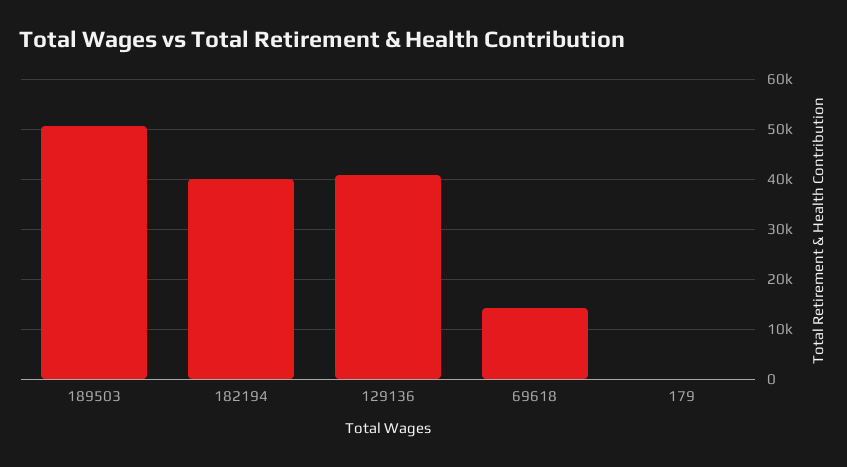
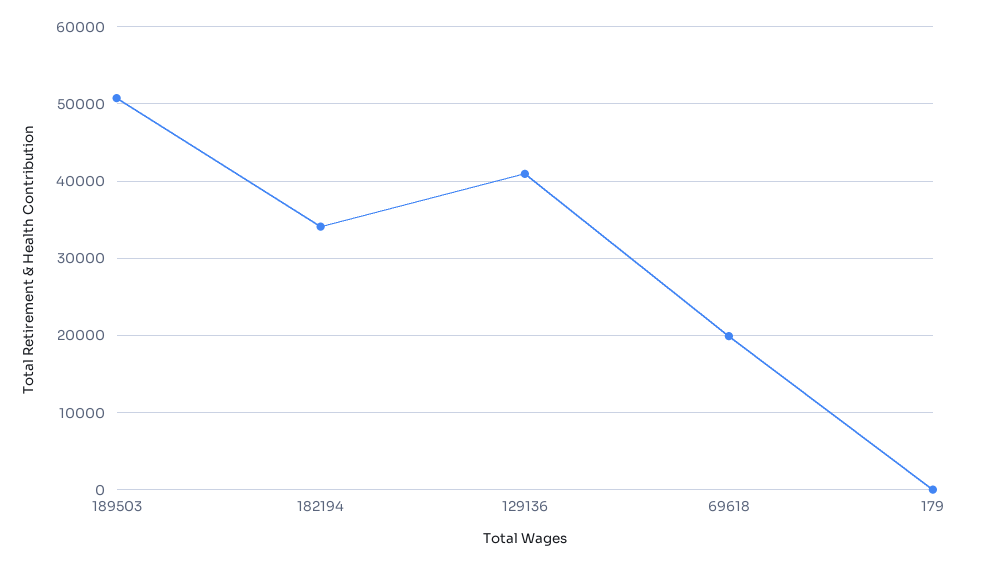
182194: 40000 -> 34000
69618: 14000 -> 20000

